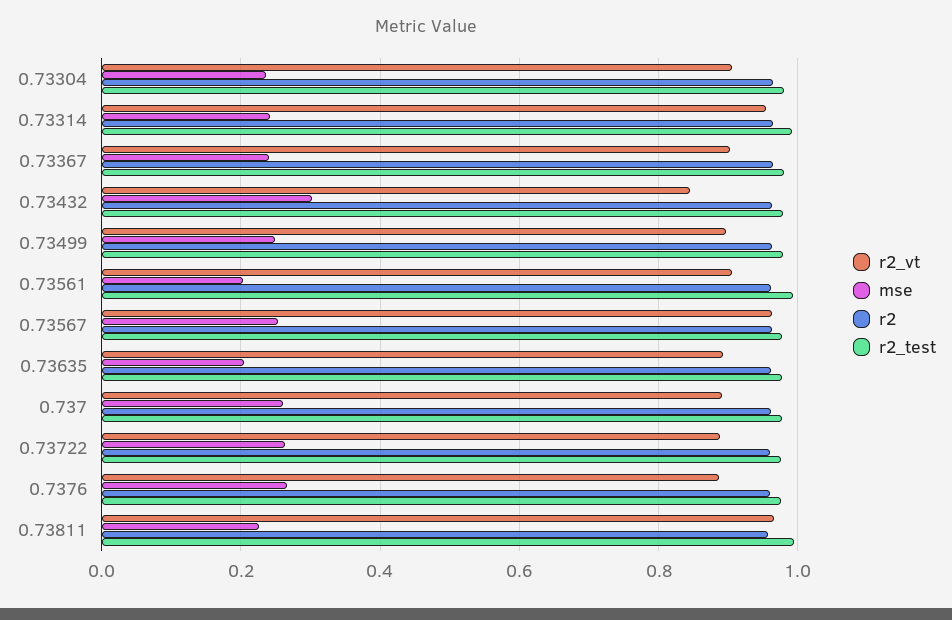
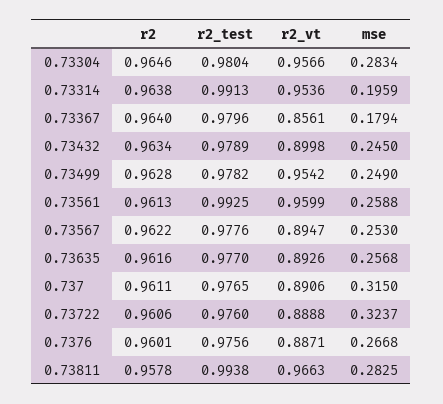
r2_vt, 0.73304: 0.9 -> 0.9566
mse, 0.73304: 0.24 -> 0.2834
mse, 0.73314: 0.24 -> 0.1959
r2_vt, 0.73367: 0.9 -> 0.8561
mse, 0.73367: 0.24 -> 0.1794
r2_vt, 0.73432: 0.84 -> 0.8998
mse, 0.73432: 0.3 -> 0.245
r2_vt, 0.73499: 0.9 -> 0.9542
r2_vt, 0.73561: 0.9 -> 0.9599
mse, 0.73561: 0.2 -> 0.2588
r2_vt, 0.73567: 0.96 -> 0.8947
mse, 0.73635: 0.2 -> 0.2568
mse, 0.737: 0.26 -> 0.315
mse, 0.73722: 0.26 -> 0.3237
mse, 0.73811: 0.22 -> 0.2825

